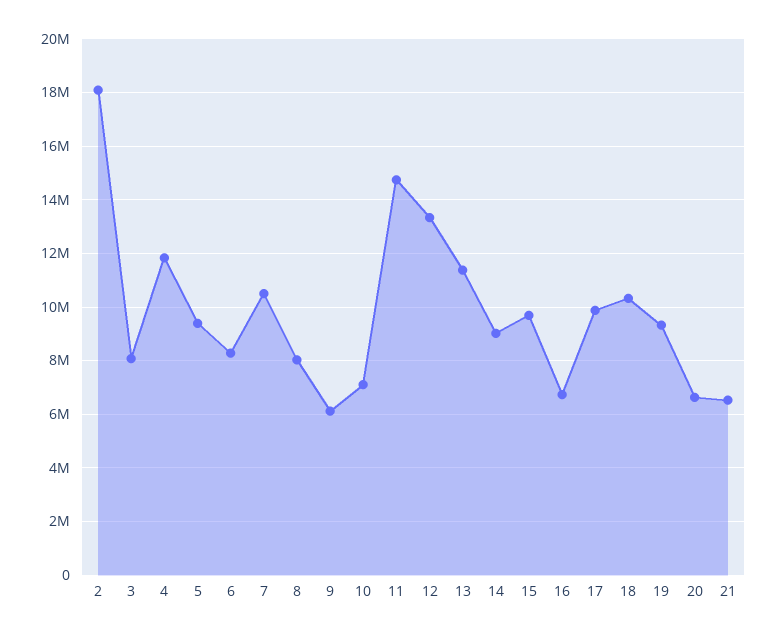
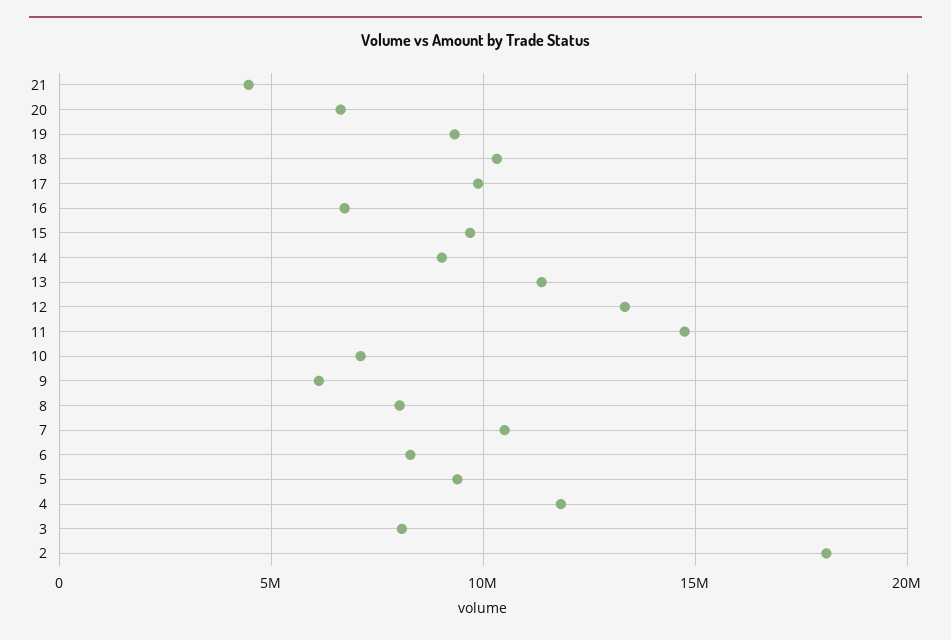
21: 6500000 -> 4500000

